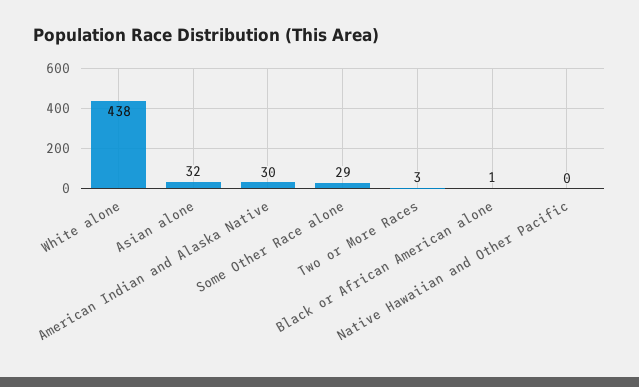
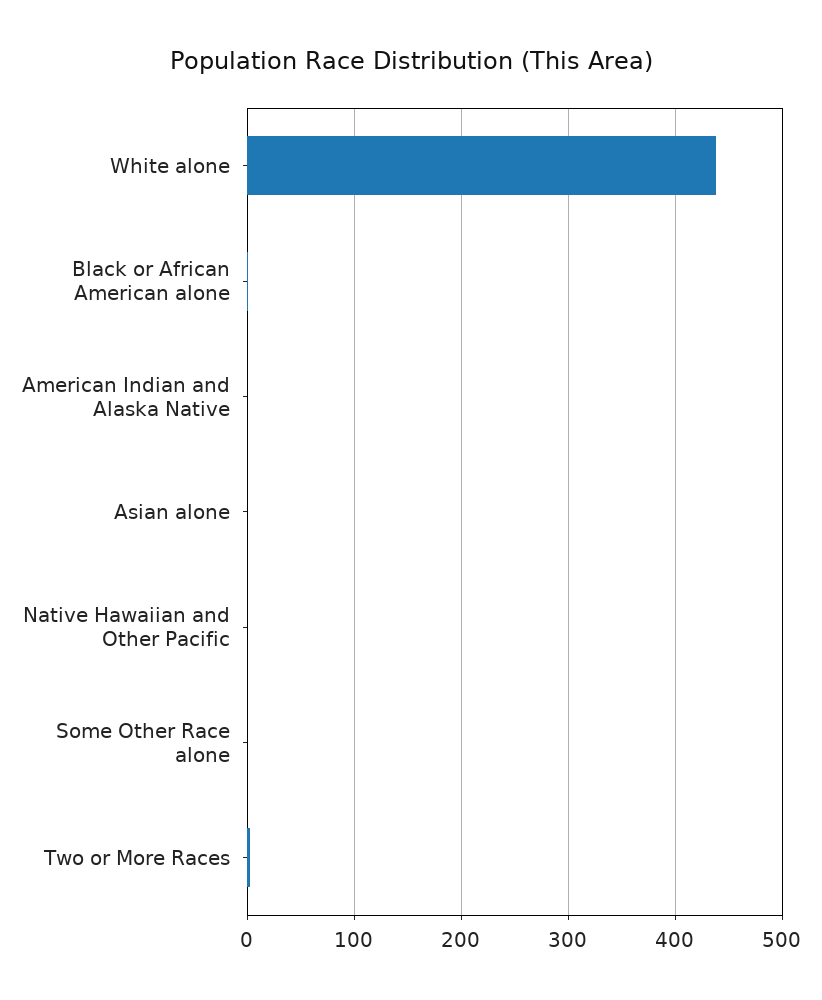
Asian alone: 32 -> 0
American Indian and Alaska Native: 30 -> 0
Some Other Race alone: 29 -> 0

